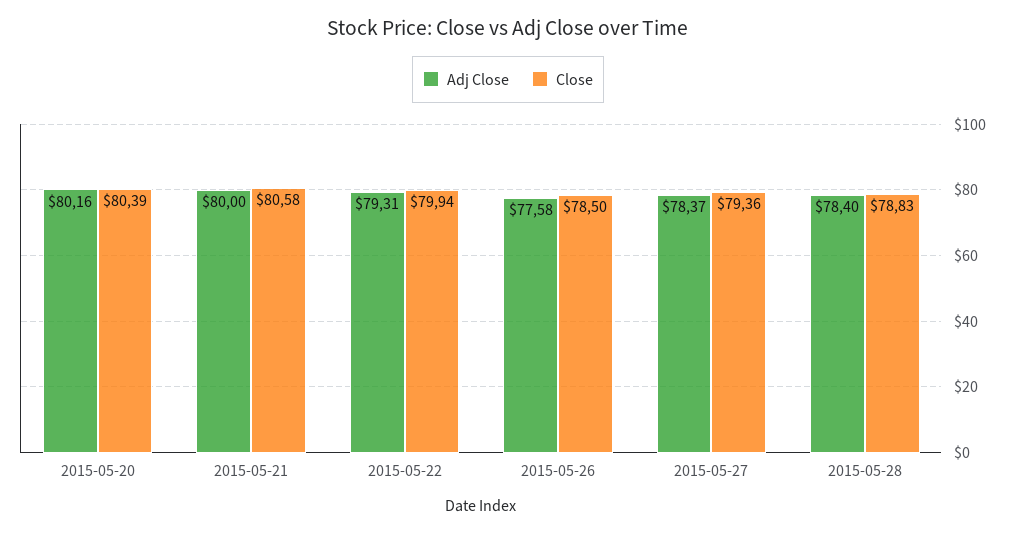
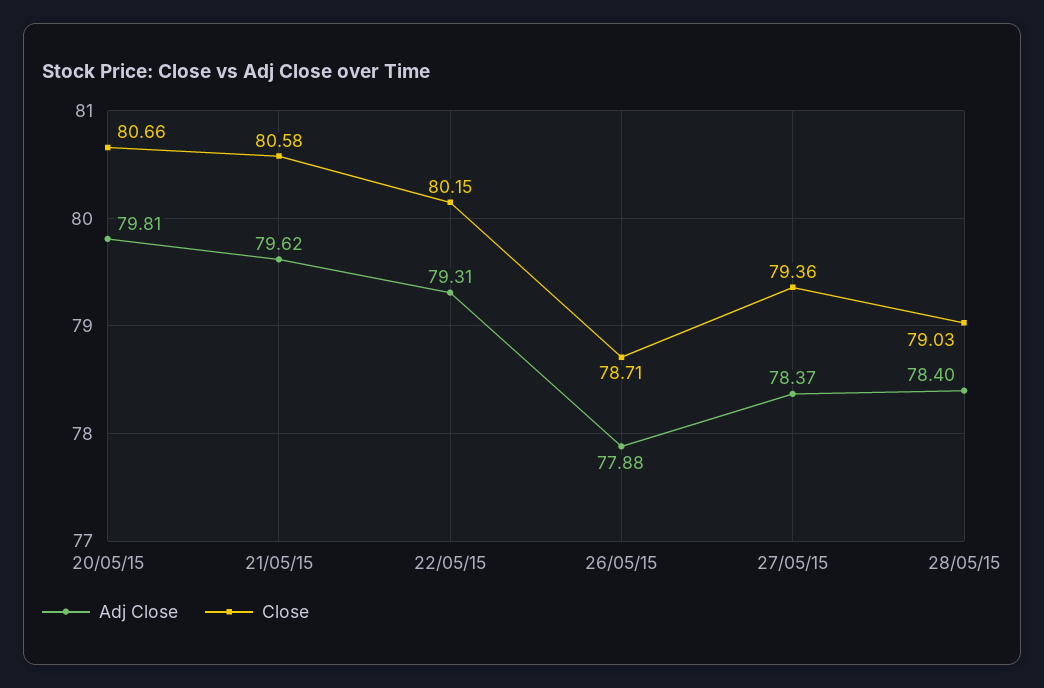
Adj Close, 2015-05-20: 80.16 -> 79.81
Close, 2015-05-20: 80.39 -> 80.66
Adj Close, 2015-05-21: 80 -> 79.62
Close, 2015-05-22: 79.94 -> 80.15
Adj Close, 2015-05-26: 77.58 -> 77.88
Close, 2015-05-26: 78.5 -> 78.71
Close, 2015-05-28: 78.83 -> 79.03

